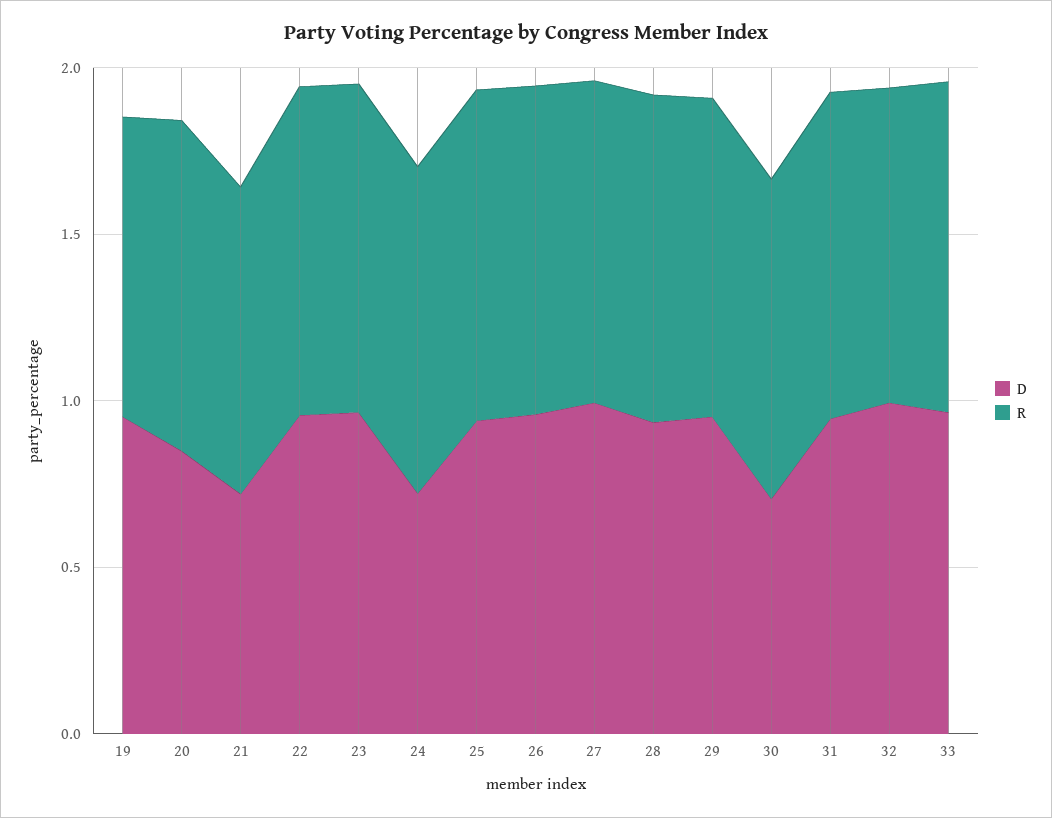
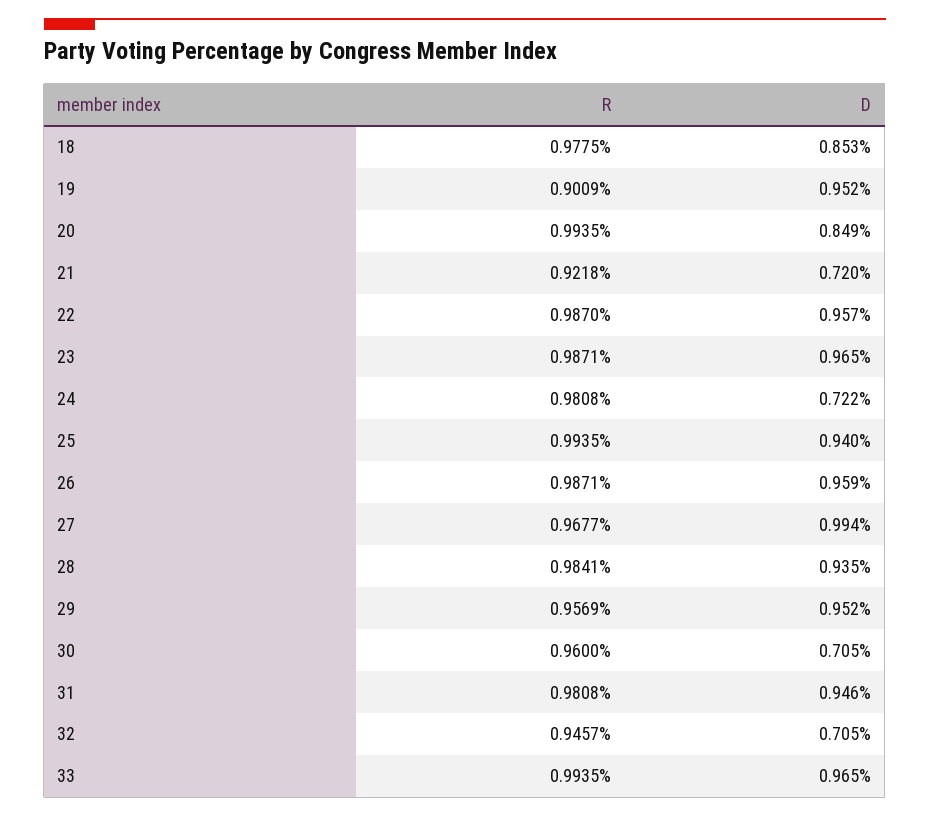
D, 32: 1 -> 0.705
R, 18: none -> 0.9775
D, 18: none -> 0.853

